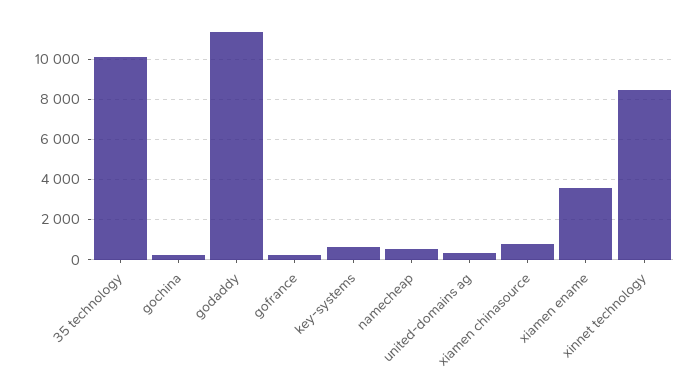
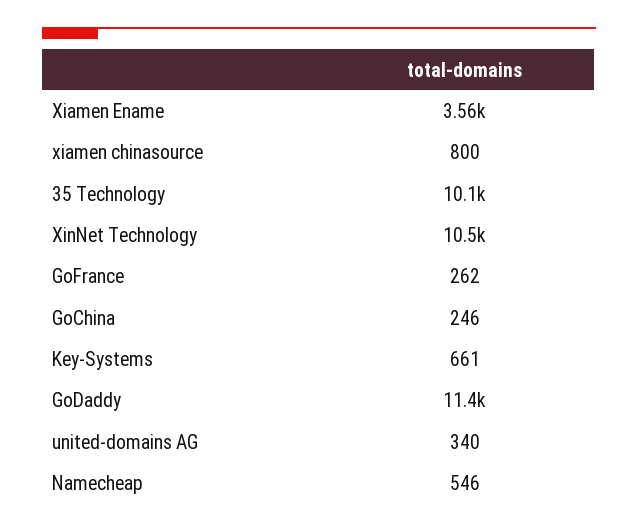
xinnet technology: 8500 -> 10500

